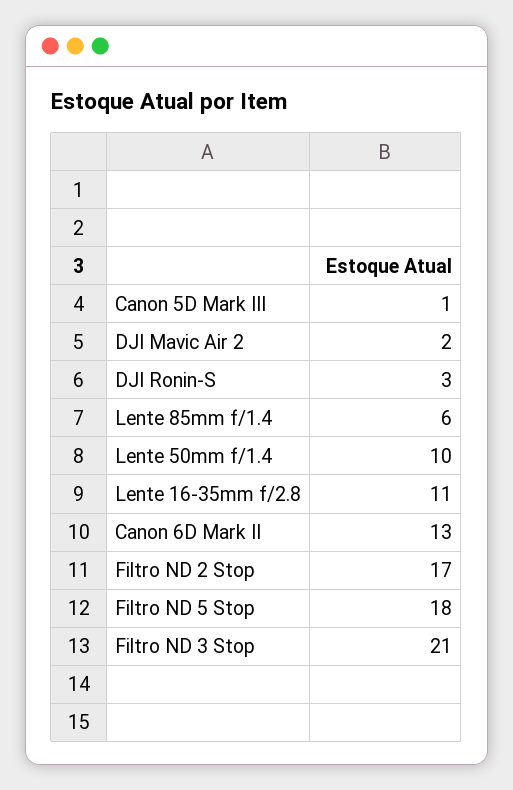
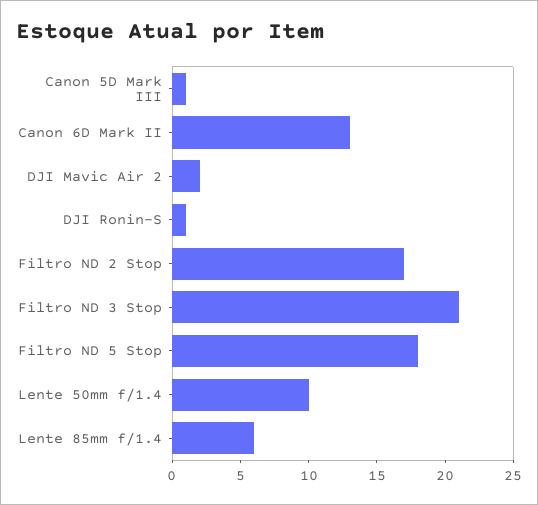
DJI Ronin-S: 3 -> 1
Lente 16-35mm f/2.8: 11 -> none

